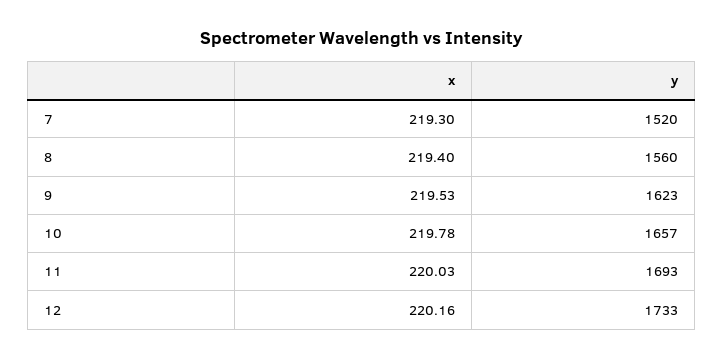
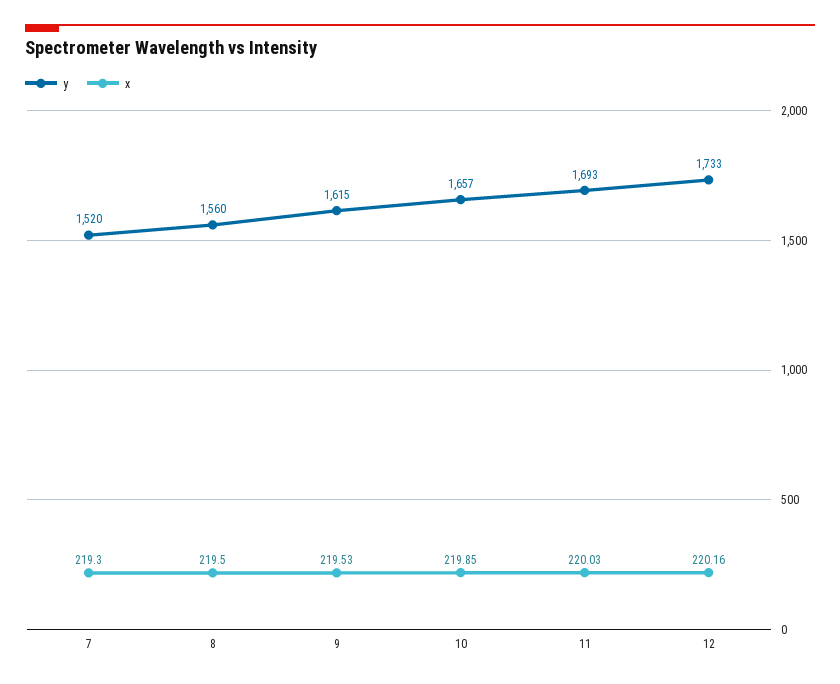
x, 8: 219.4 -> 219.5
y, 9: 1623 -> 1615
x, 10: 219.78 -> 219.85

